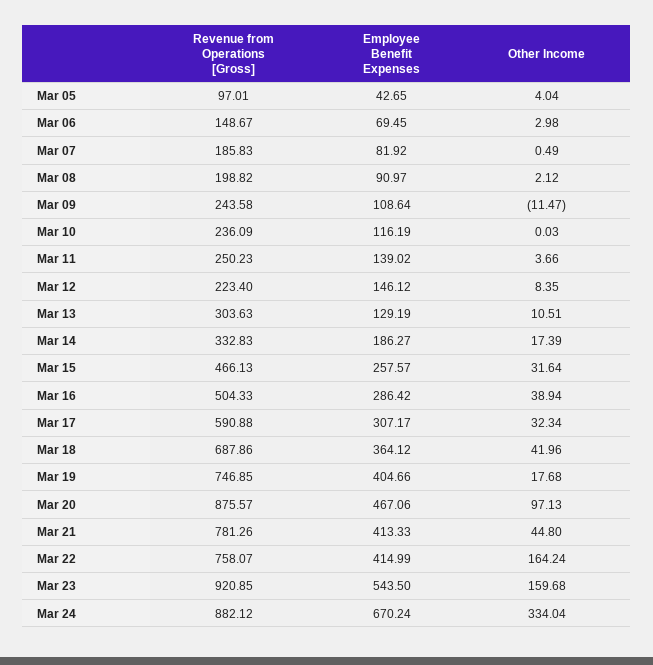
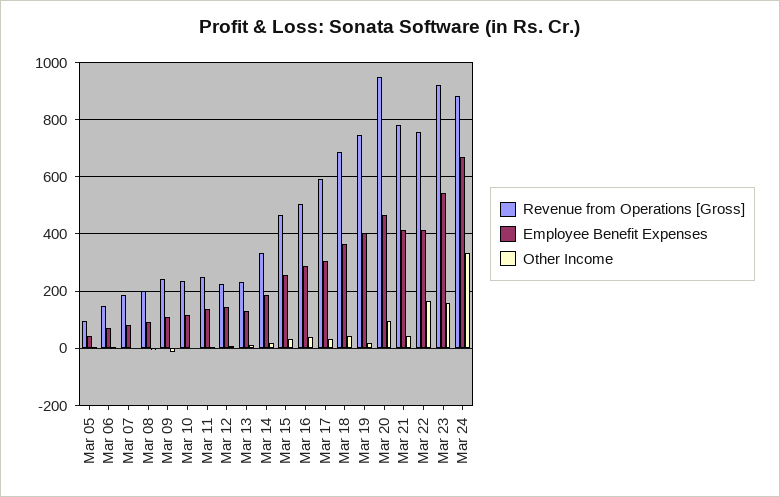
Revenue from Operations [Gross], Mar 13: 303.63 -> 225
Revenue from Operations [Gross], Mar 20: 875.57 -> 950

